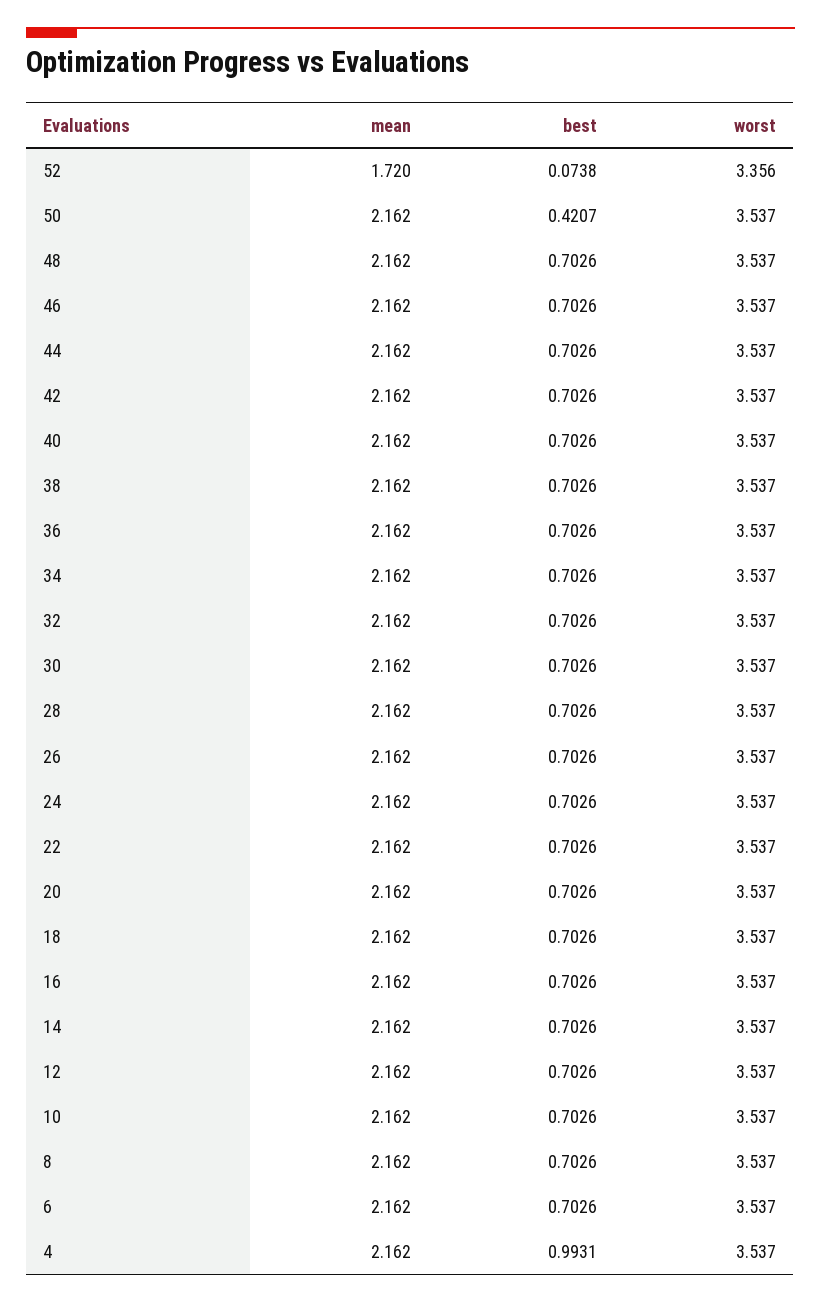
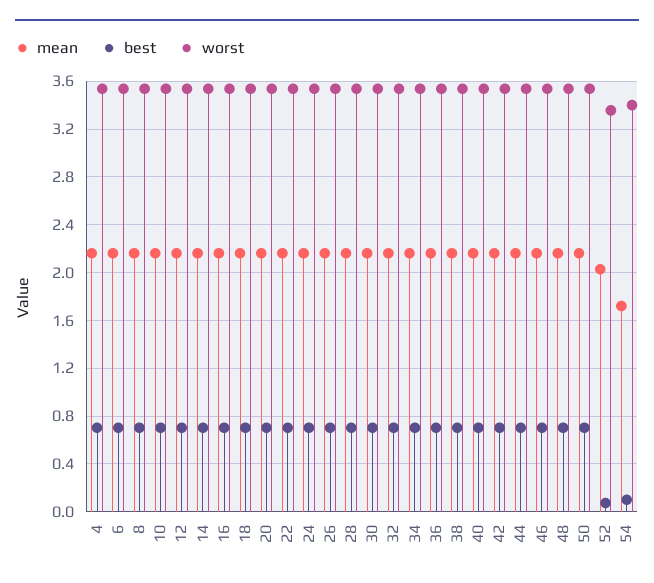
mean, 52: 1.72 -> 2
best, 50: 0.4207 -> 0.7
best, 4: 0.9931 -> 0.7
mean, 54: none -> 1.7
best, 54: none -> 0.1
worst, 54: none -> 3.4

